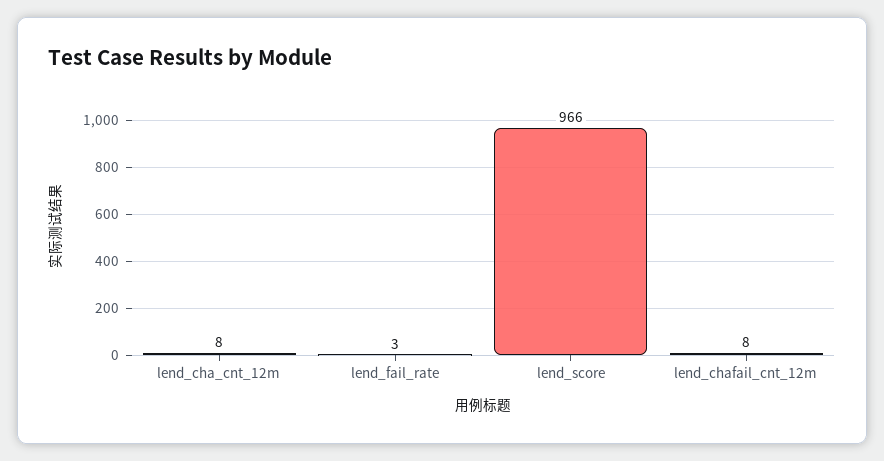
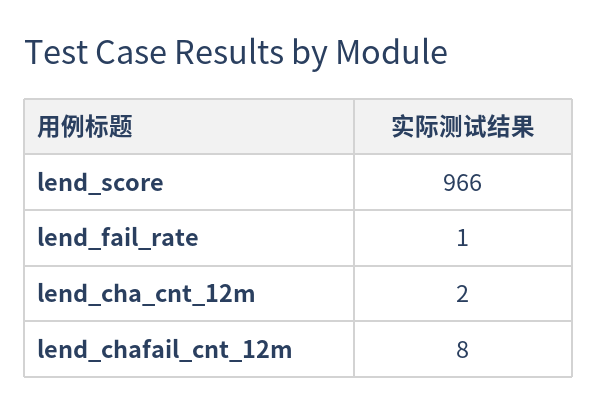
lend_cha_cnt_12m: 8 -> 2
lend_fail_rate: 3 -> 1

